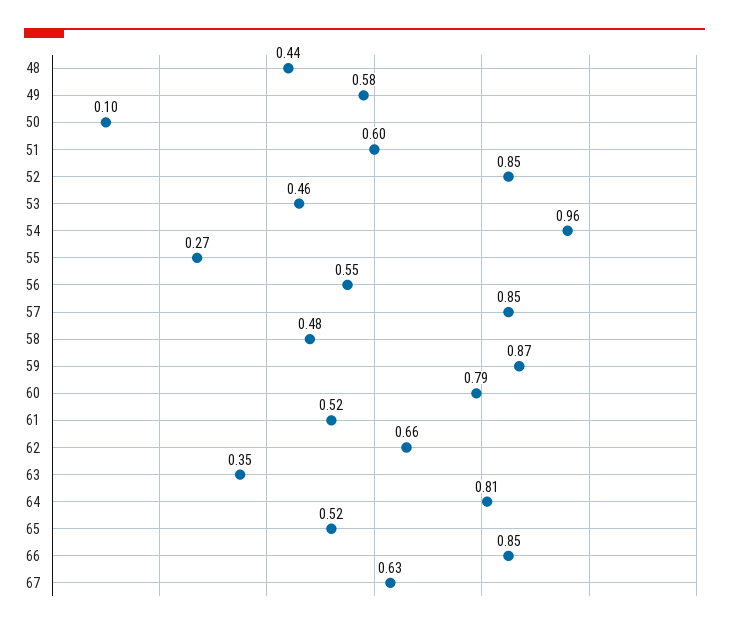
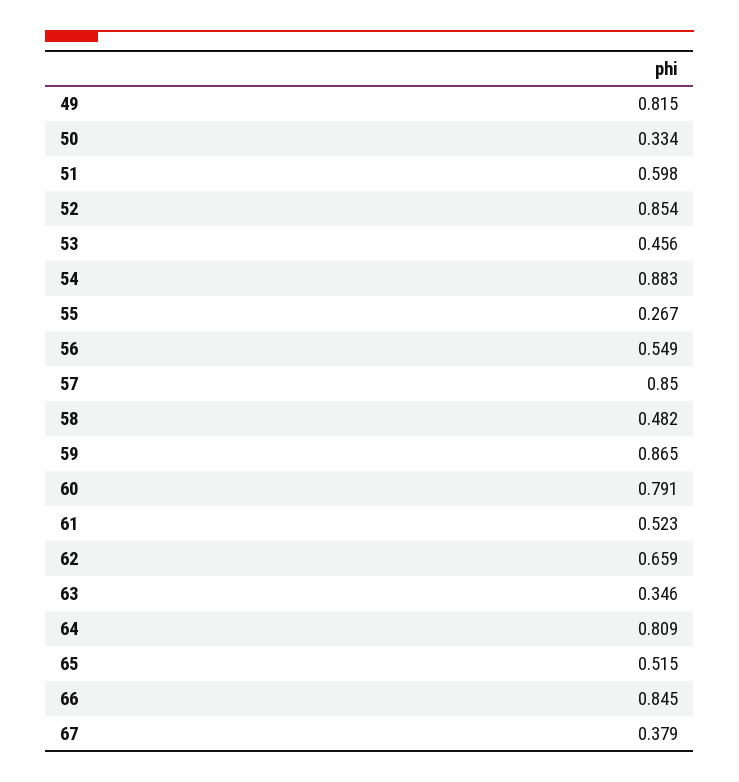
48: 0.44 -> none
49: 0.58 -> 0.815
50: 0.1 -> 0.334
54: 0.96 -> 0.883
67: 0.63 -> 0.379

